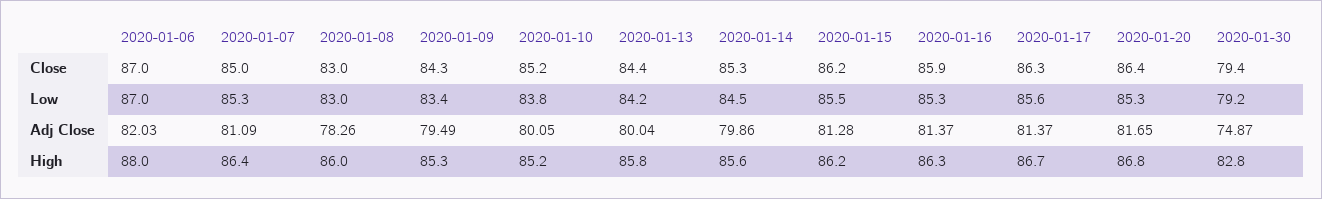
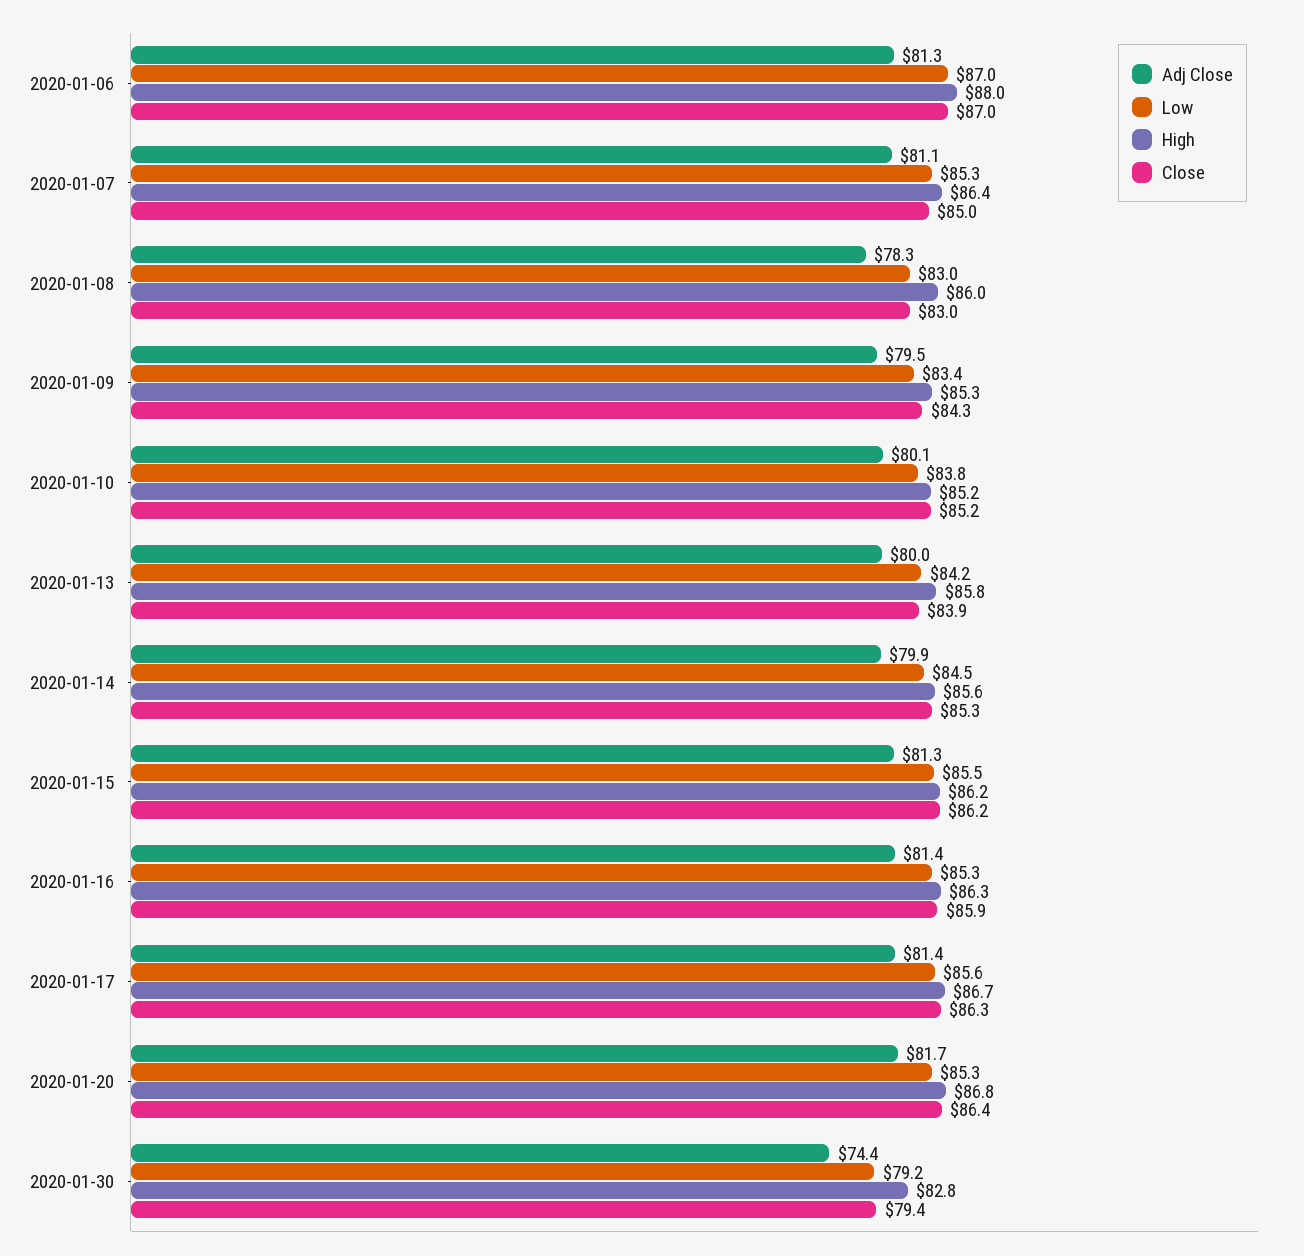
Close, 2020-01-13: 84.4 -> 83.9
Adj Close, 2020-01-06: 82.03 -> 81.3
Adj Close, 2020-01-30: 74.87 -> 74.4

